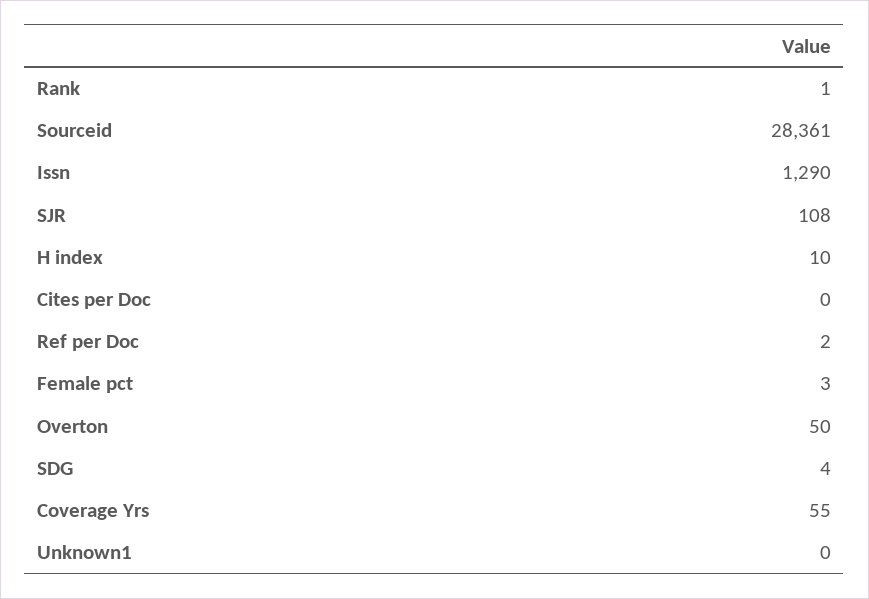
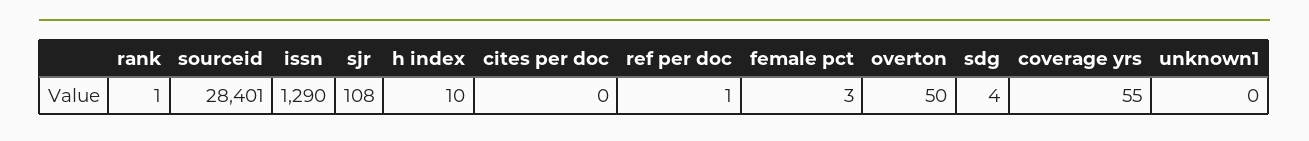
Sourceid: 28361 -> 28401
Ref per Doc: 2 -> 1

